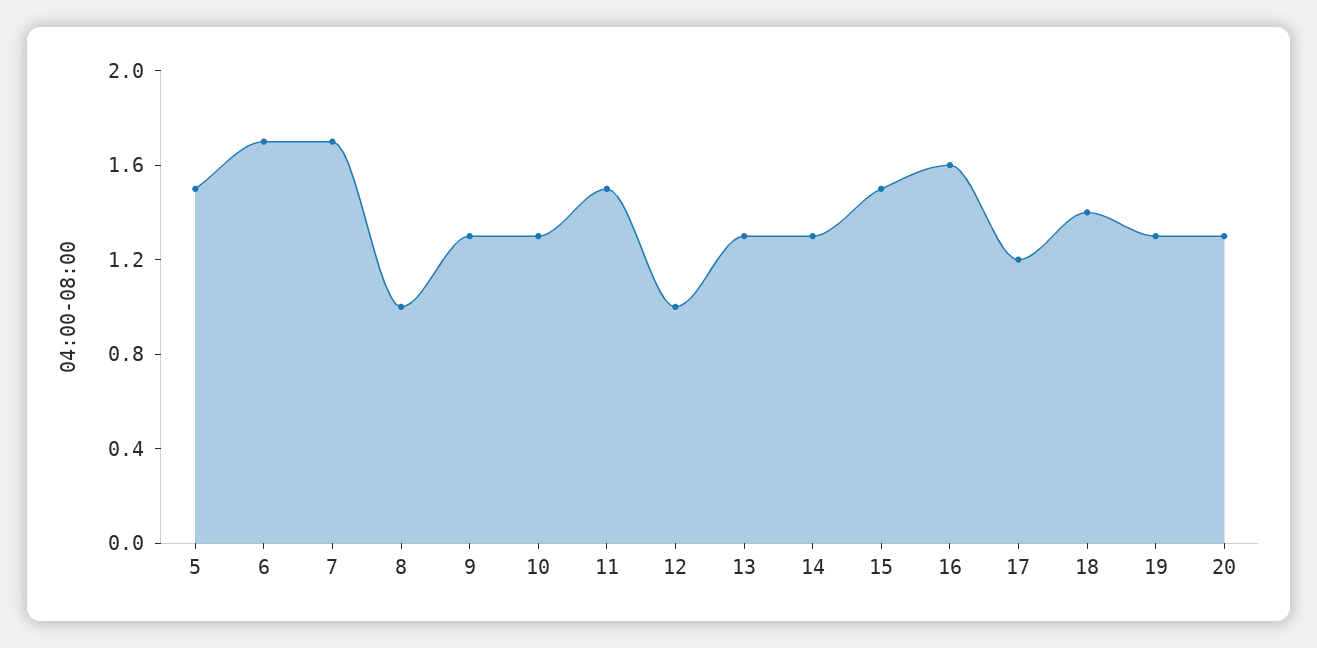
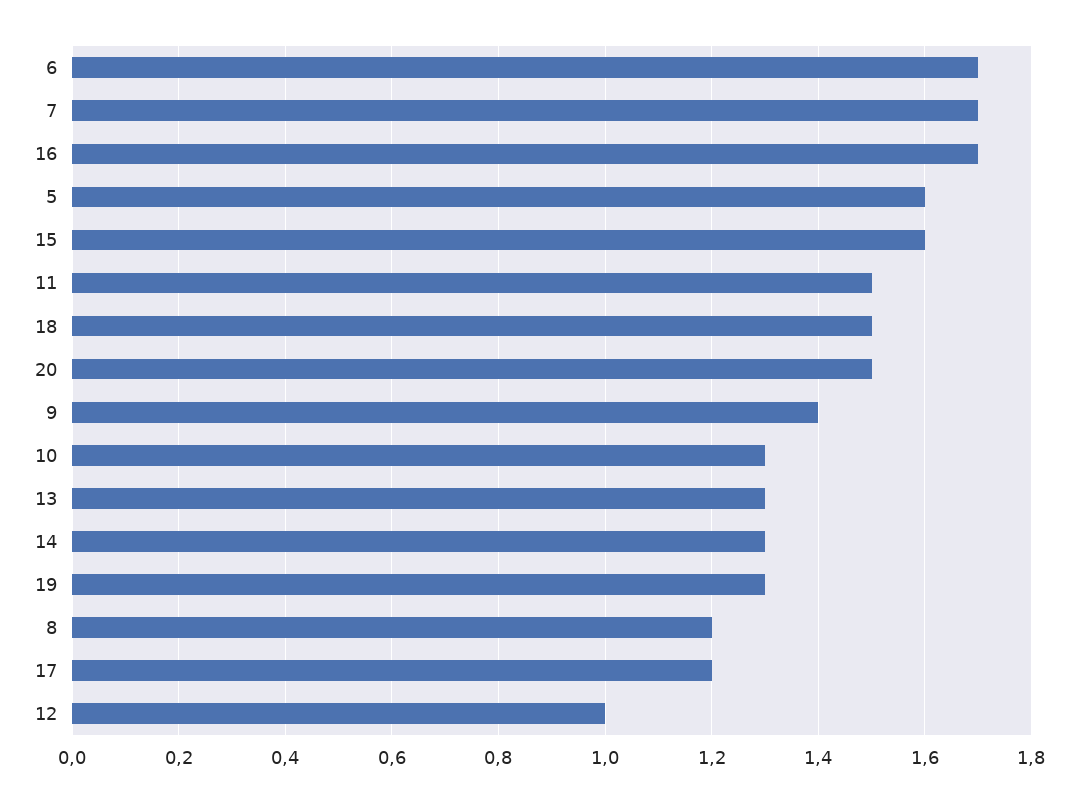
5: 1.5 -> 1.6
8: 1 -> 1.2
9: 1.3 -> 1.4
15: 1.5 -> 1.6
16: 1.6 -> 1.7
18: 1.4 -> 1.5
20: 1.3 -> 1.5

